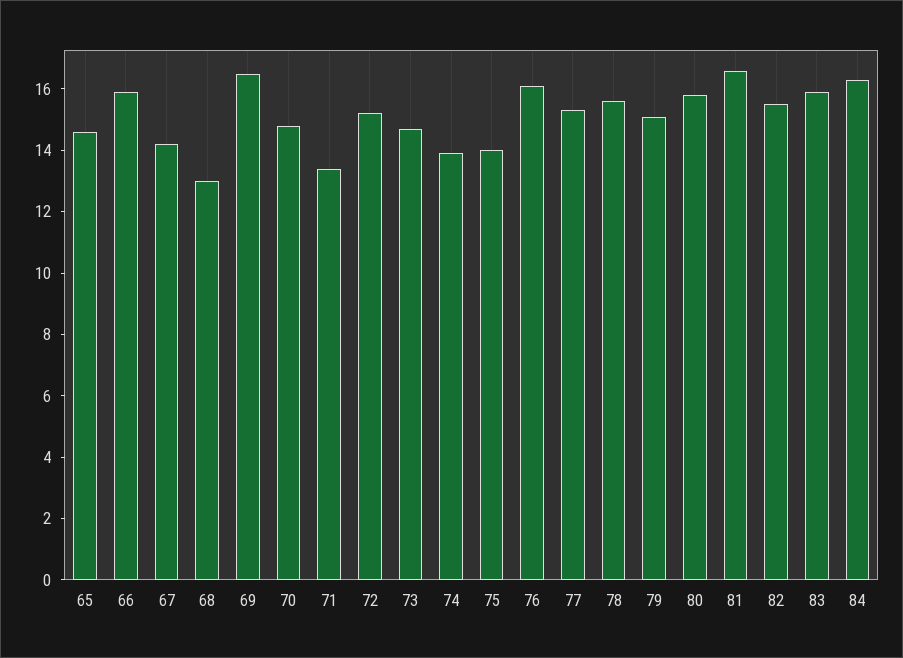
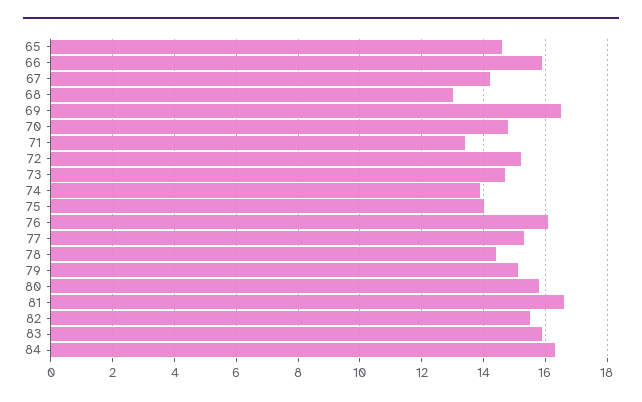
78: 15.5 -> 14.5

